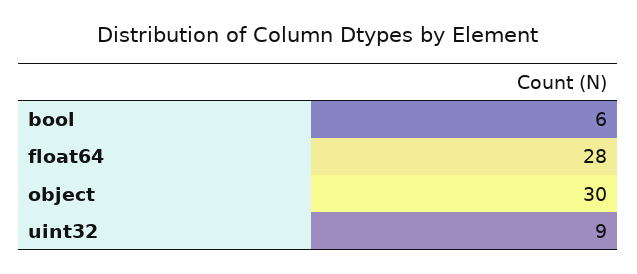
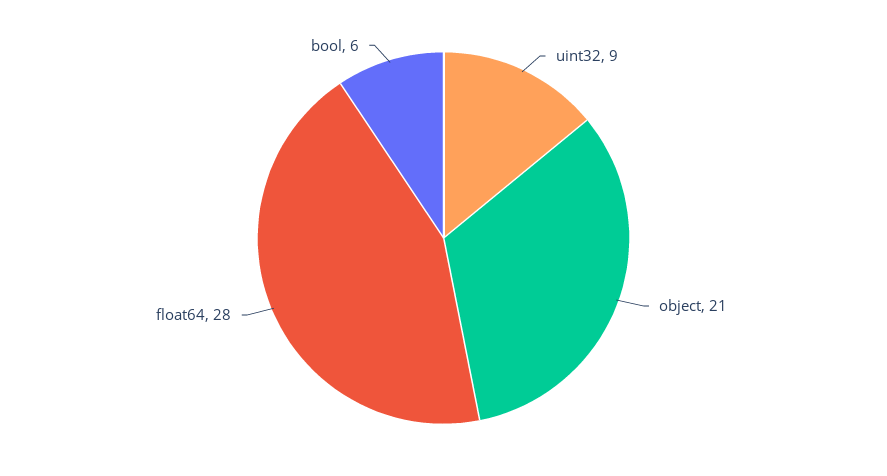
object: 30 -> 21

